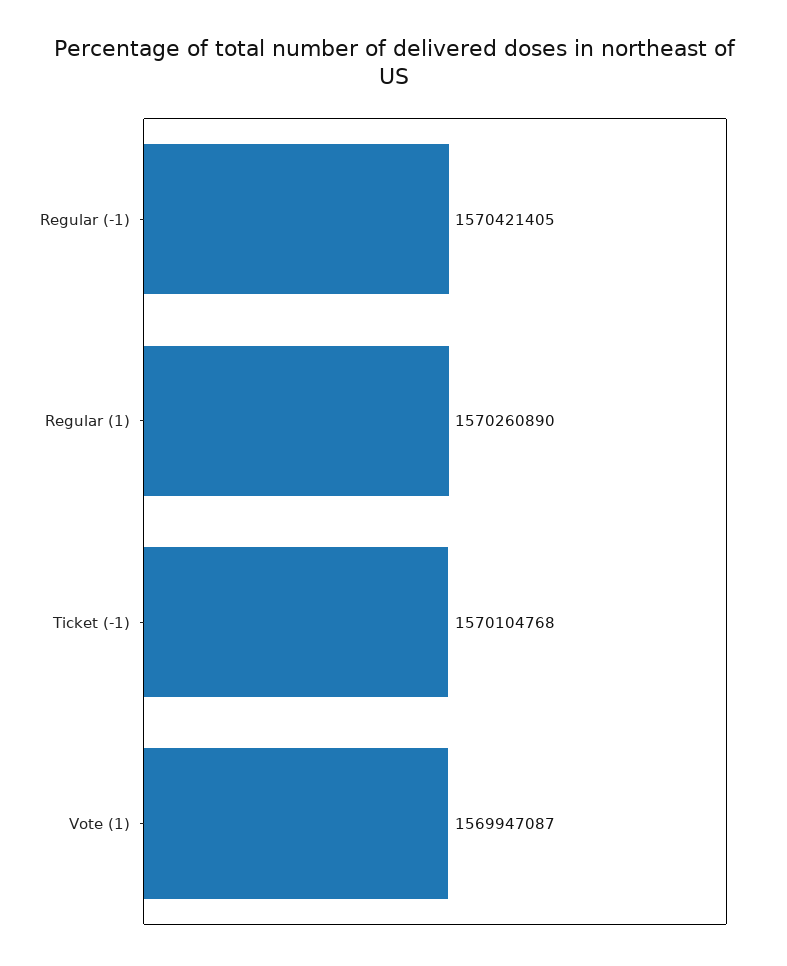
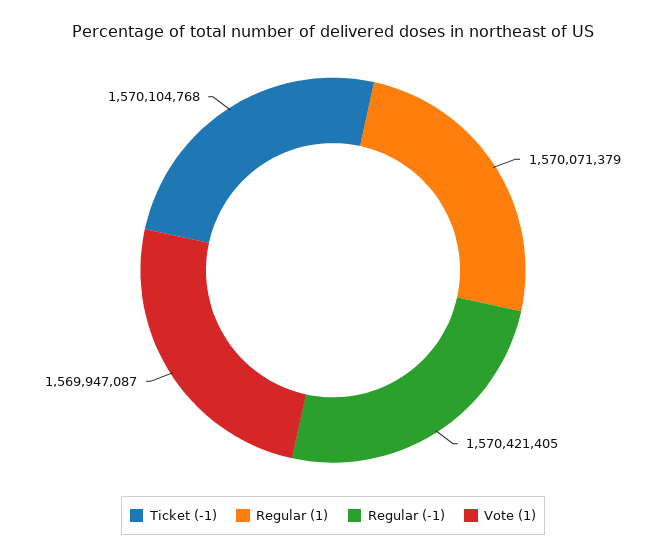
Regular (1): 1570260890 -> 1570071379

